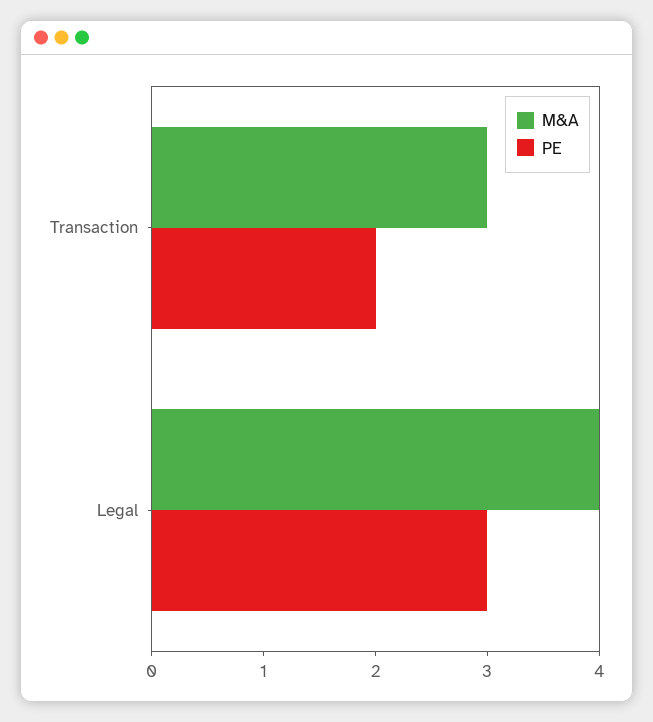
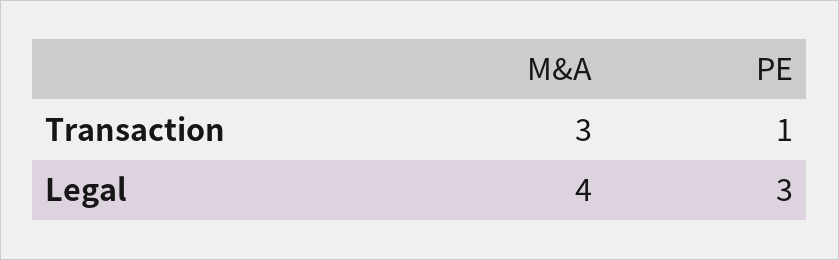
PE, Transaction: 2 -> 1

